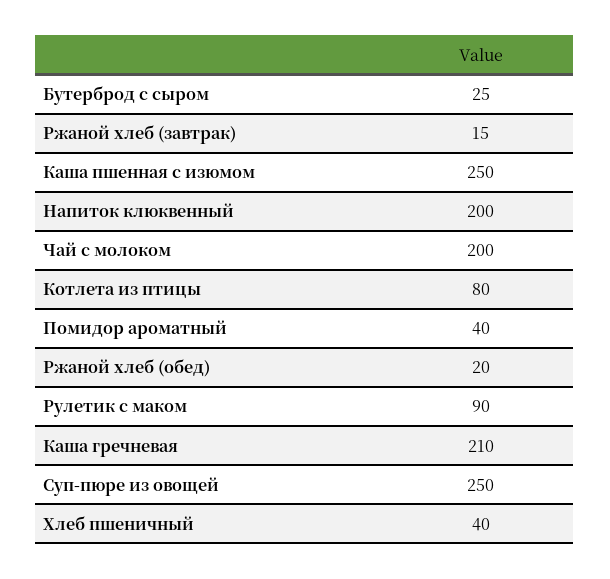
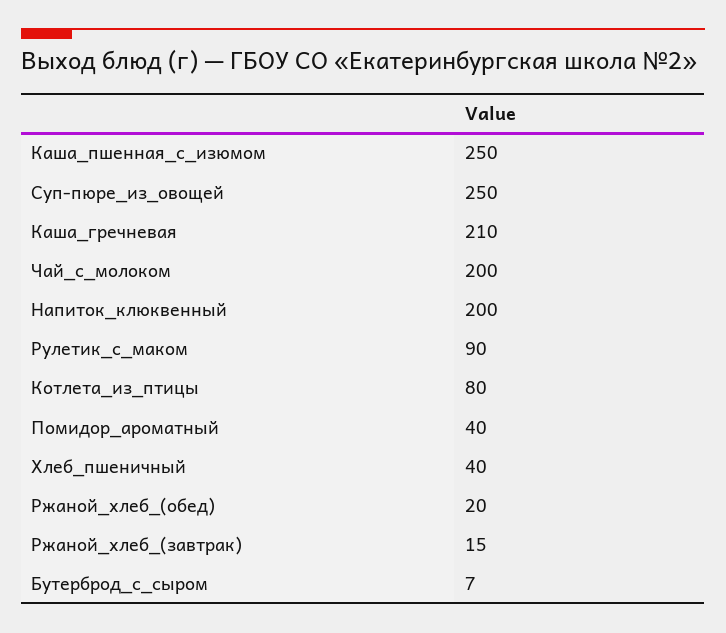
Бутерброд с сыром: 25 -> 7

